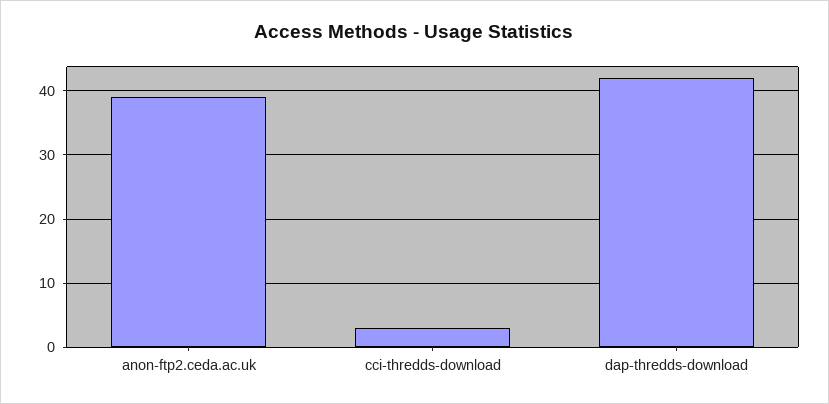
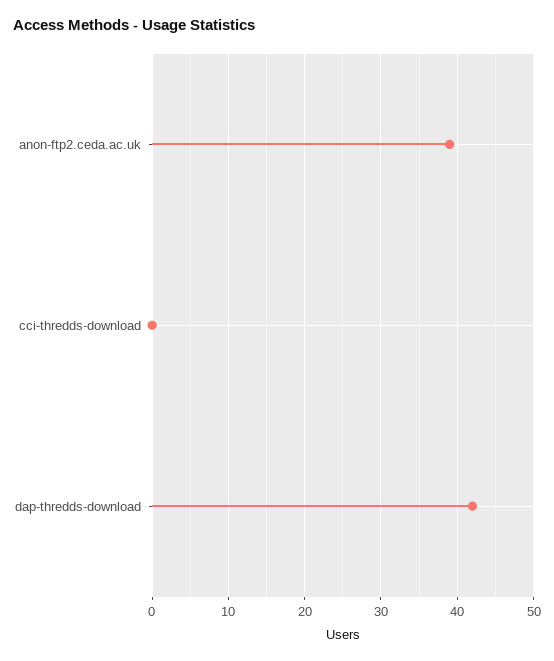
cci-thredds-download: 3 -> 0

